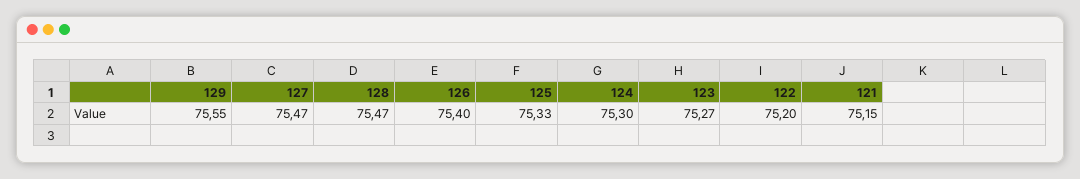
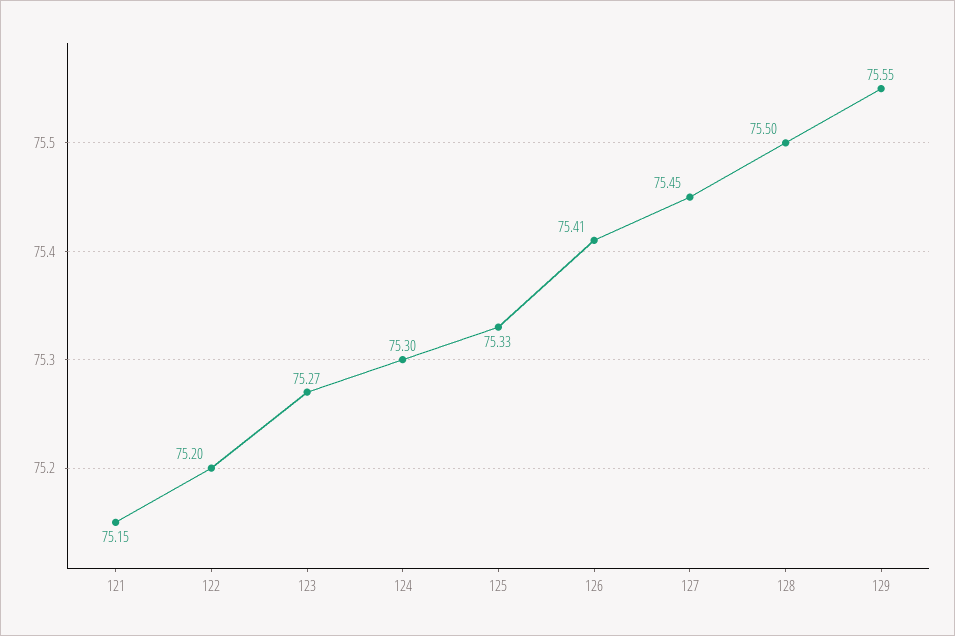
127: 75.47 -> 75.45
128: 75.47 -> 75.5
126: 75.4 -> 75.41

